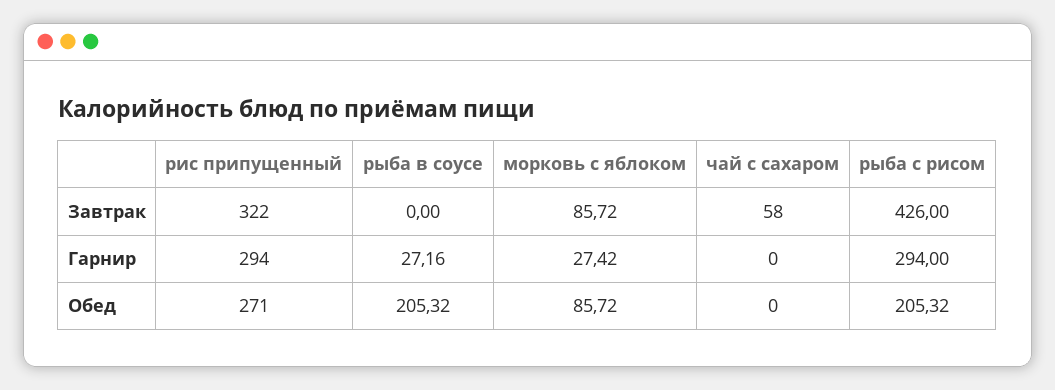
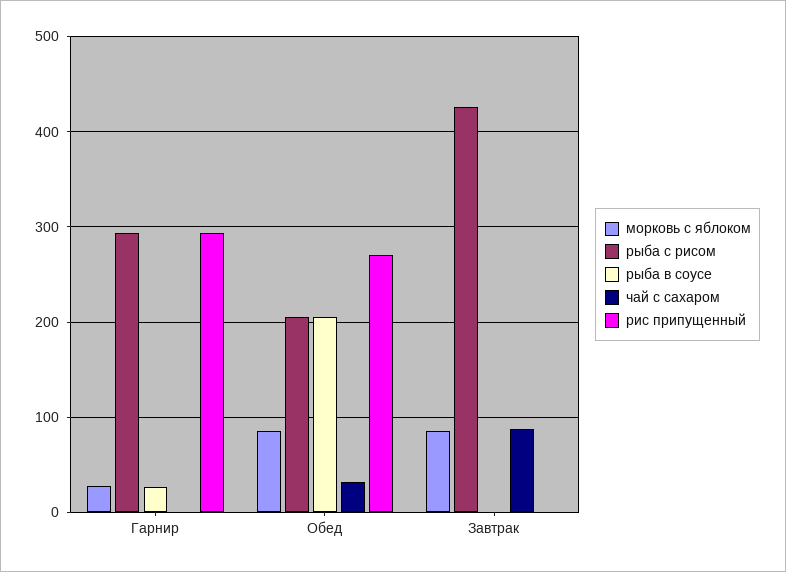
рис припущенный, Завтрак: 322 -> 0
чай с сахаром, Завтрак: 58 -> 90
чай с сахаром, Обед: 0 -> 30

